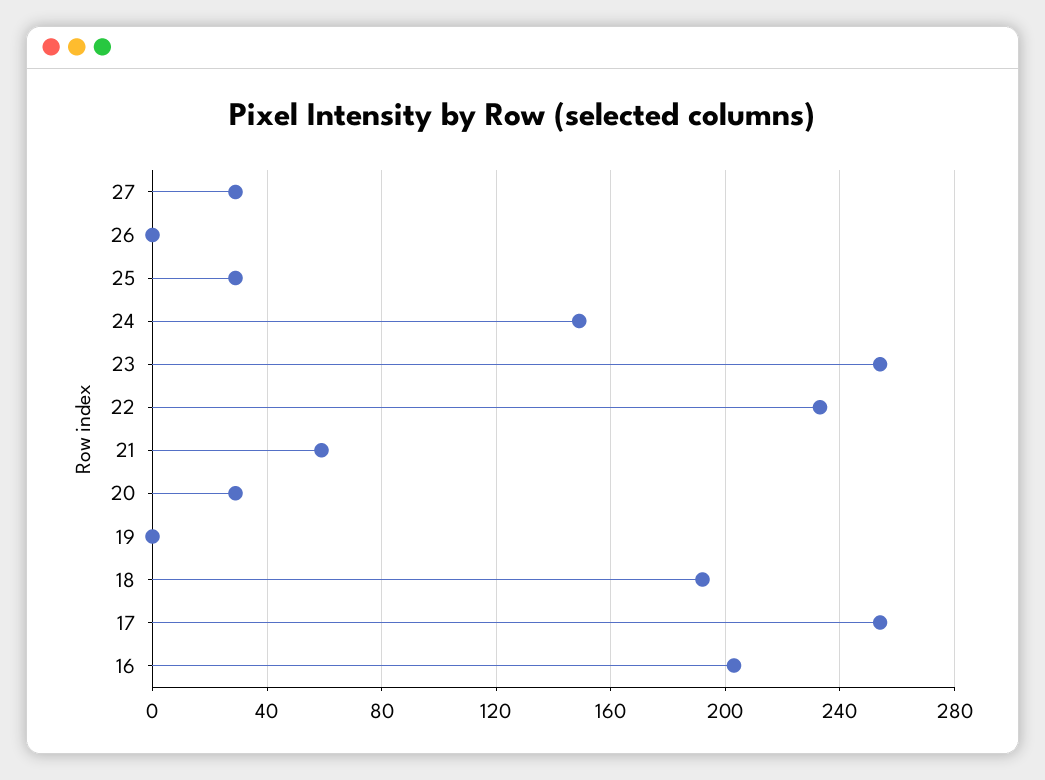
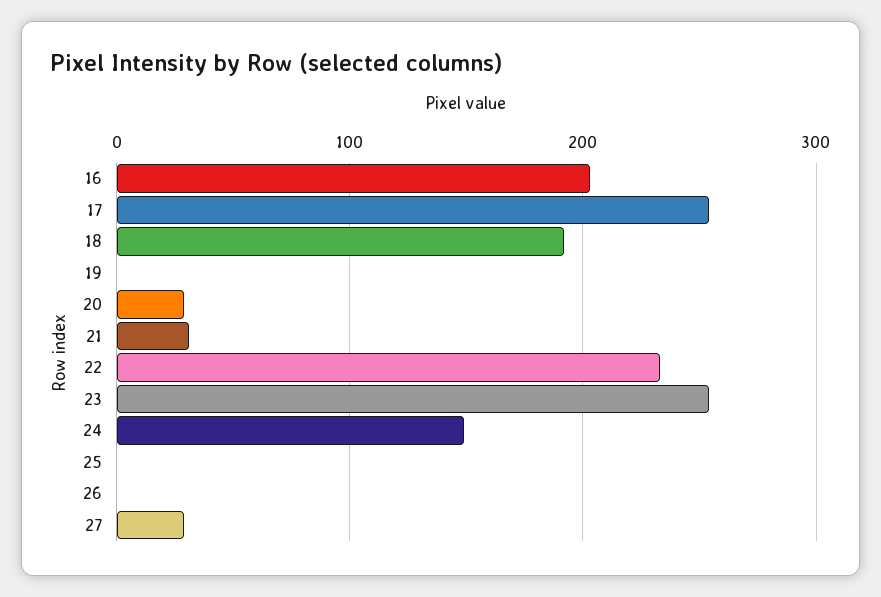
25: 30 -> 0
21: 60 -> 30

